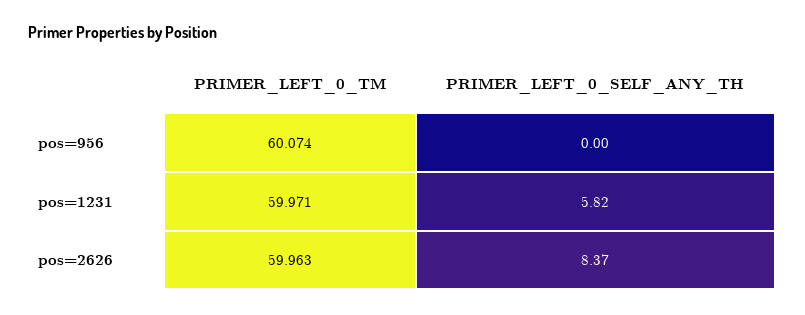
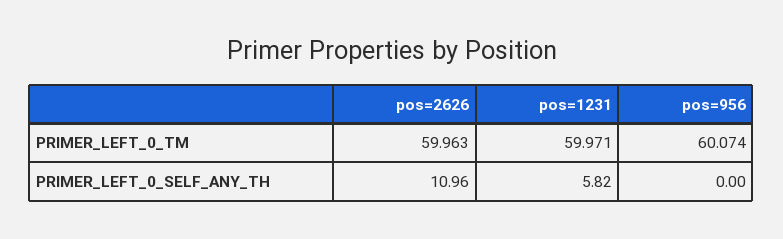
PRIMER_LEFT_0_SELF_ANY_TH, pos=2626: 8.37 -> 10.96

